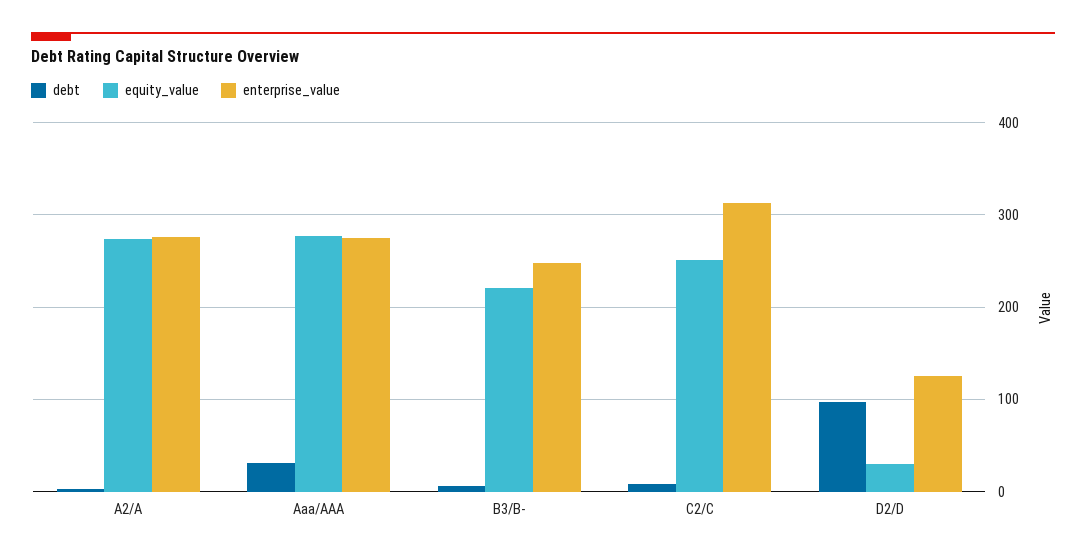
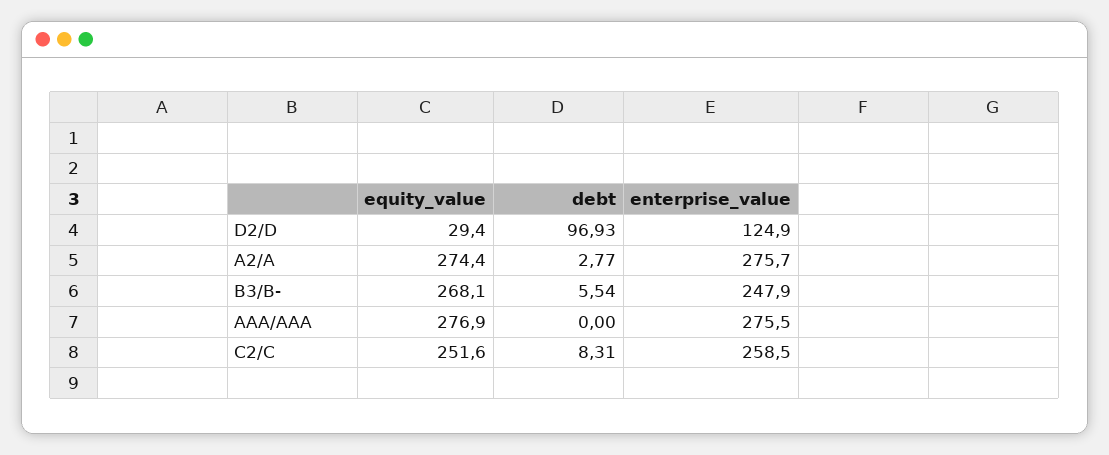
debt, Aaa/AAA: 30 -> 0
equity_value, B3/B-: 220 -> 268.1
enterprise_value, C2/C: 310 -> 258.5

